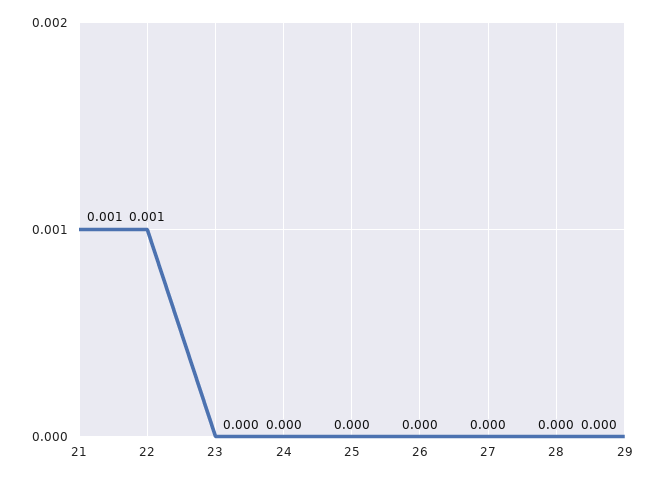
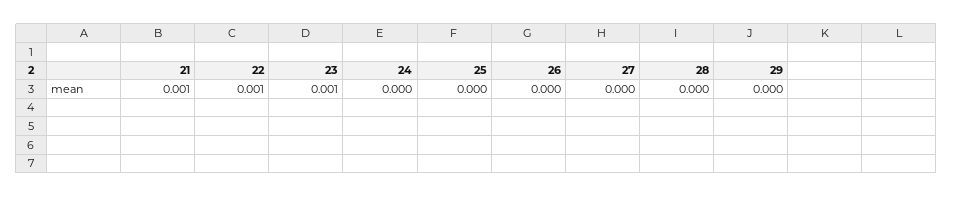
23: 0 -> 0.001

